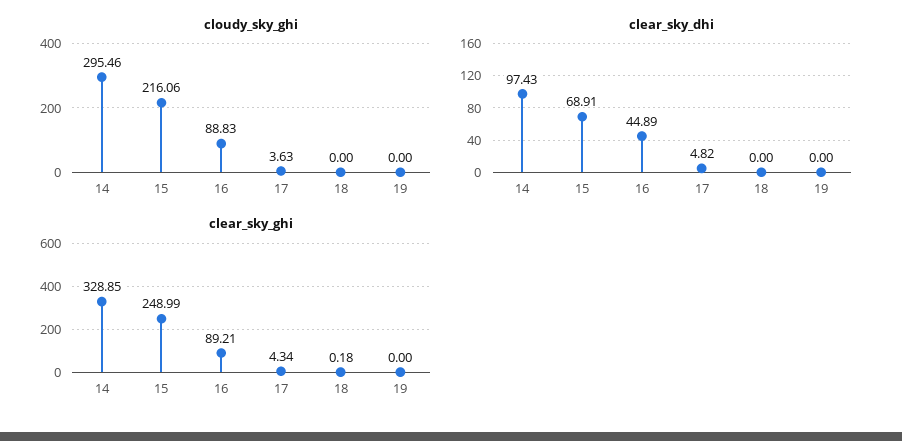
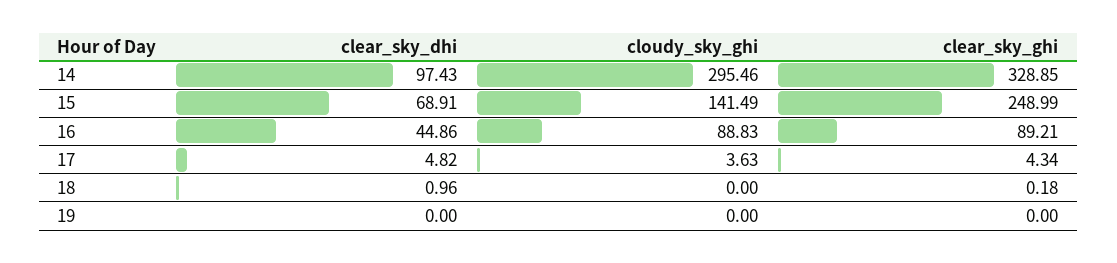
cloudy_sky_ghi, 15: 216.06 -> 141.49
clear_sky_dhi, 16: 44.89 -> 44.86
clear_sky_dhi, 18: 0 -> 0.96

